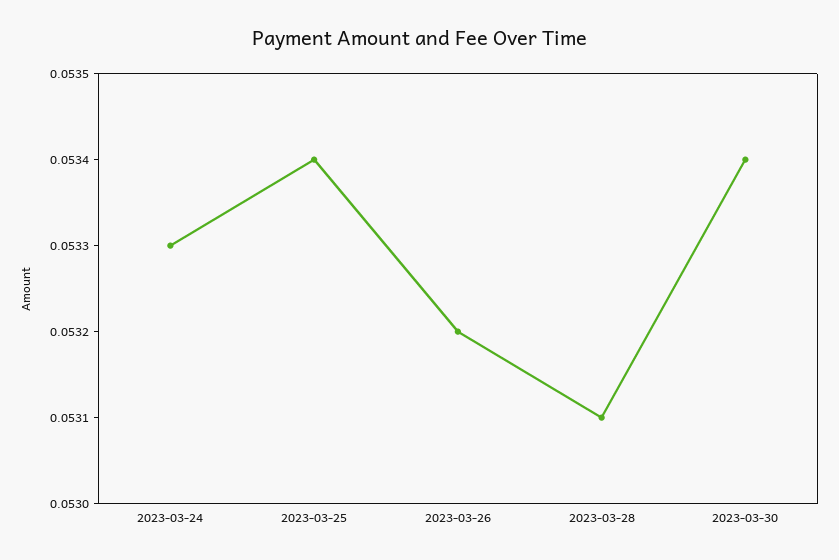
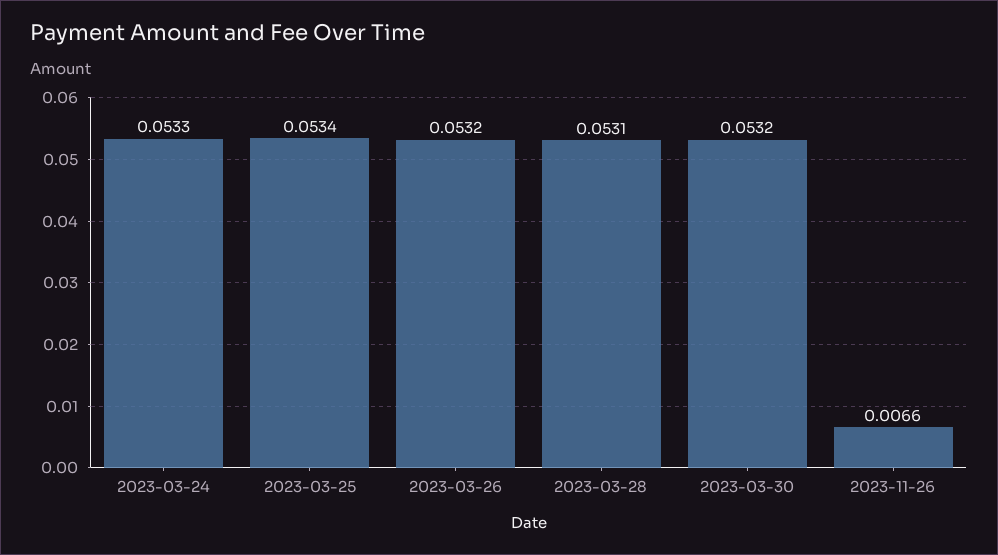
2023-03-30: 0.0534 -> 0.0532
2023-11-26: none -> 0.0066

